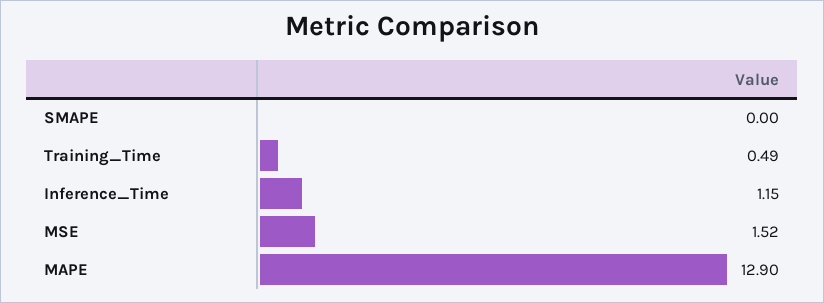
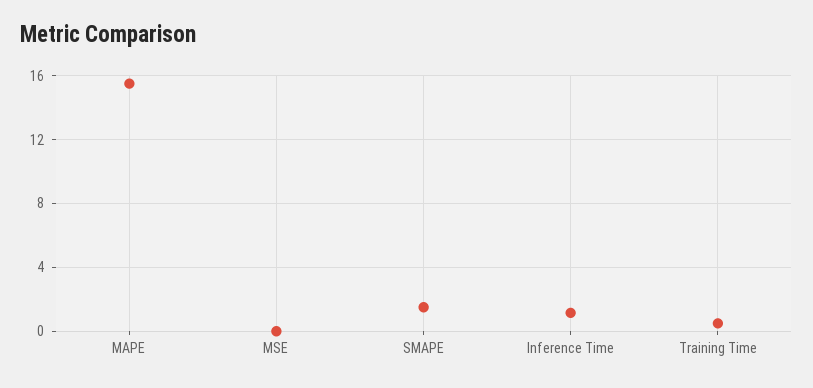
SMAPE: 0 -> 1.5
MSE: 1.52 -> 0
MAPE: 12.9 -> 15.5

